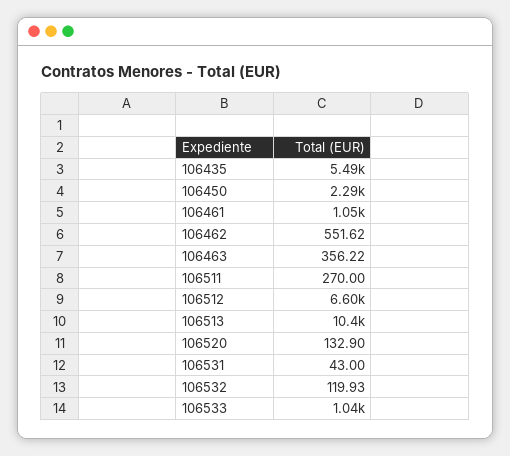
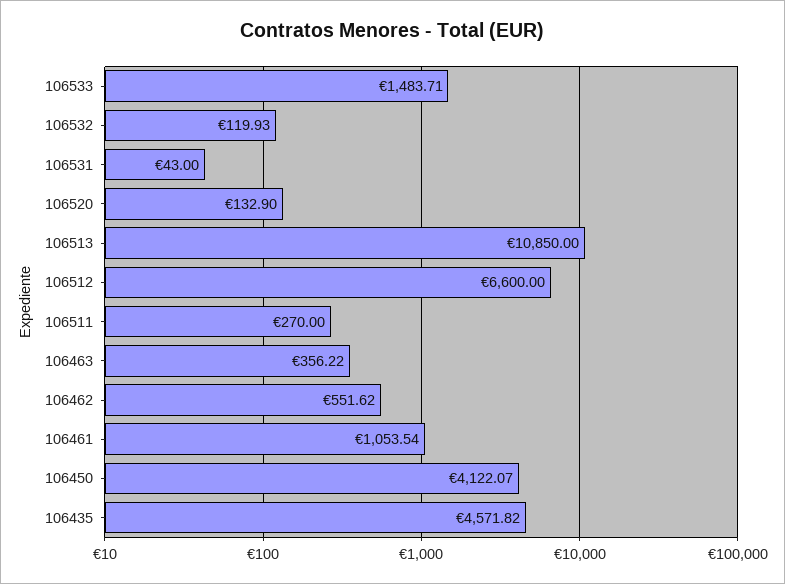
106435: 5490 -> 4571.82
106450: 2290 -> 4122.07
106513: 10400 -> 10850
106533: 1040 -> 1483.71

